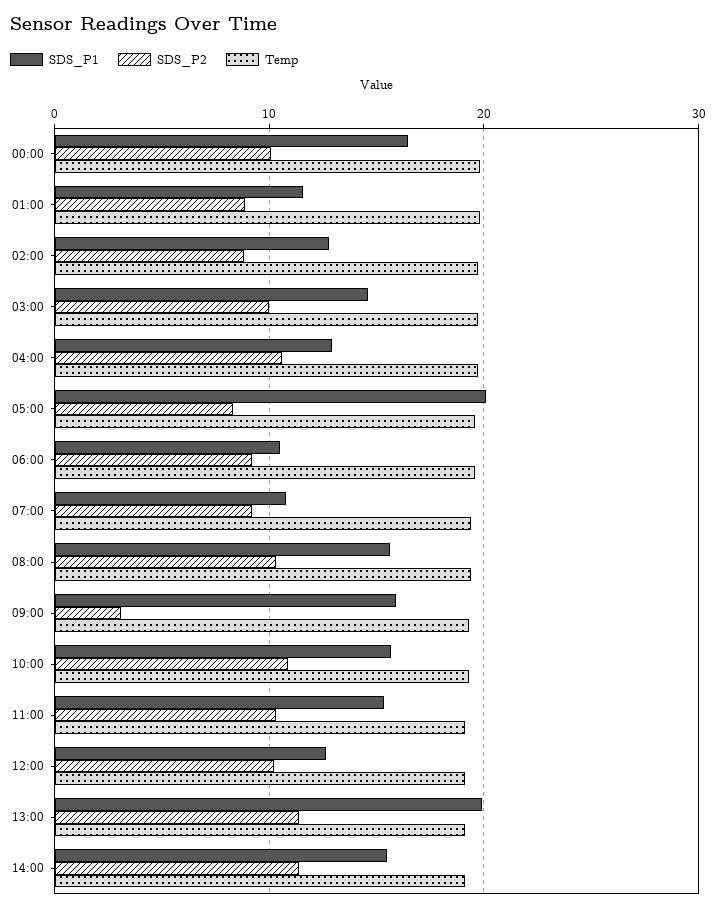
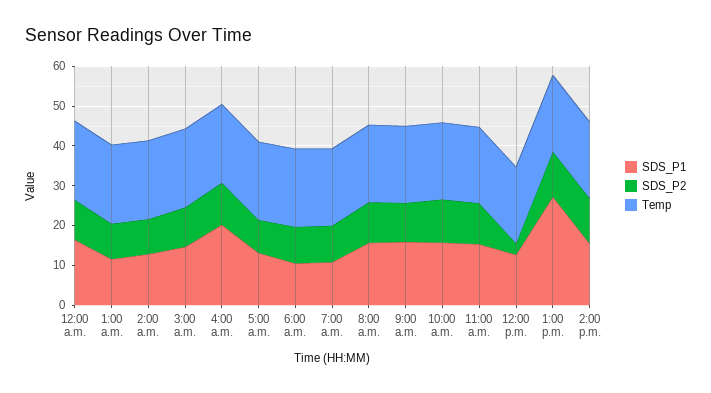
SDS_P1, 04:00: 13 -> 20
SDS_P1, 05:00: 20 -> 12.5
SDS_P2, 09:00: 3 -> 10
SDS_P2, 12:00: 10 -> 2.5
SDS_P1, 13:00: 20 -> 27.5

